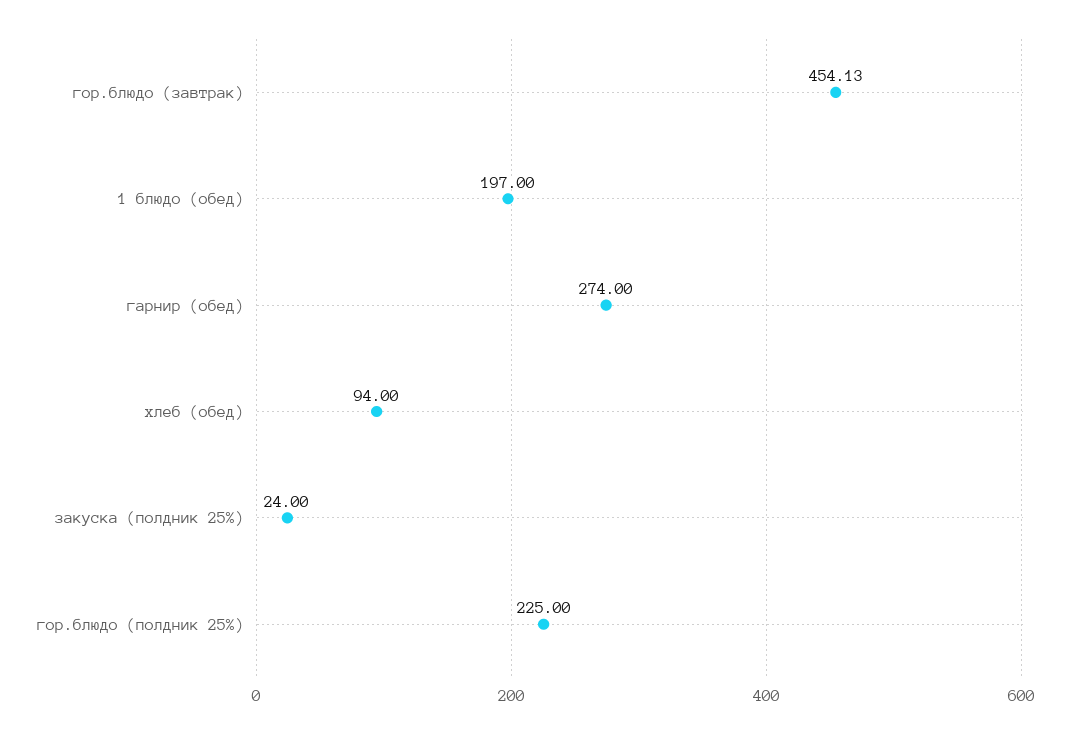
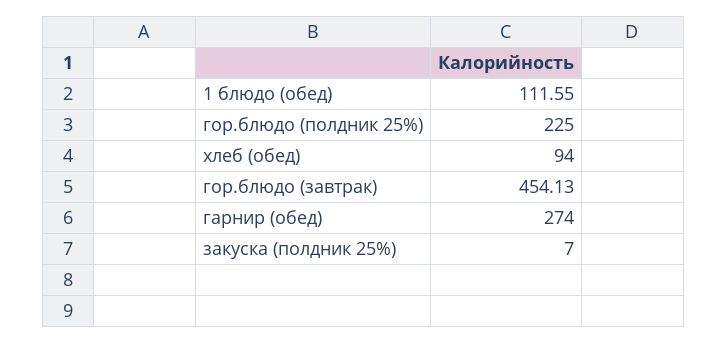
1 блюдо (обед): 197 -> 111.55
закуска (полдник 25%): 24 -> 7

